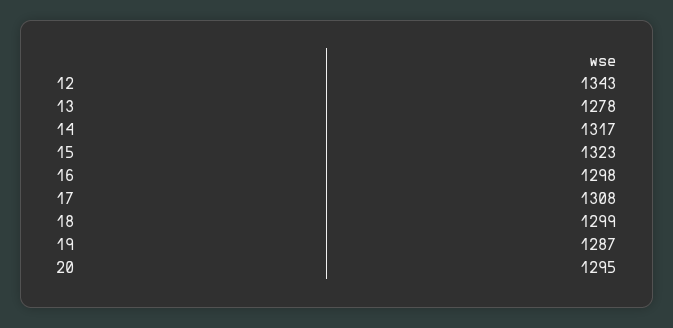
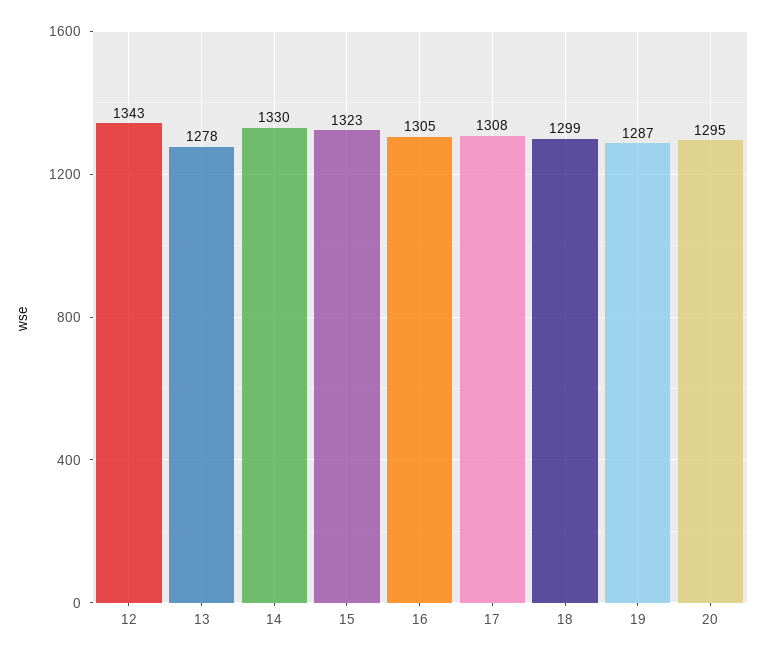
14: 1317 -> 1330
16: 1298 -> 1305

